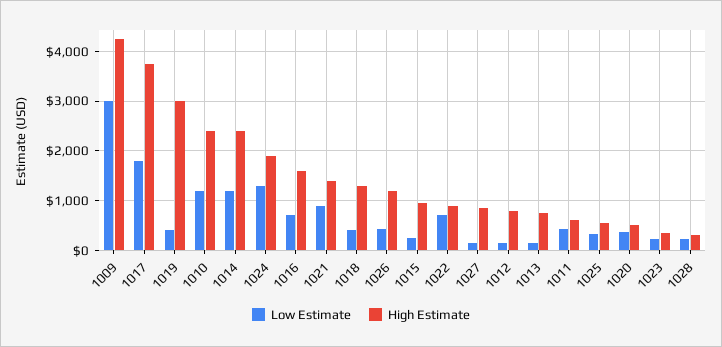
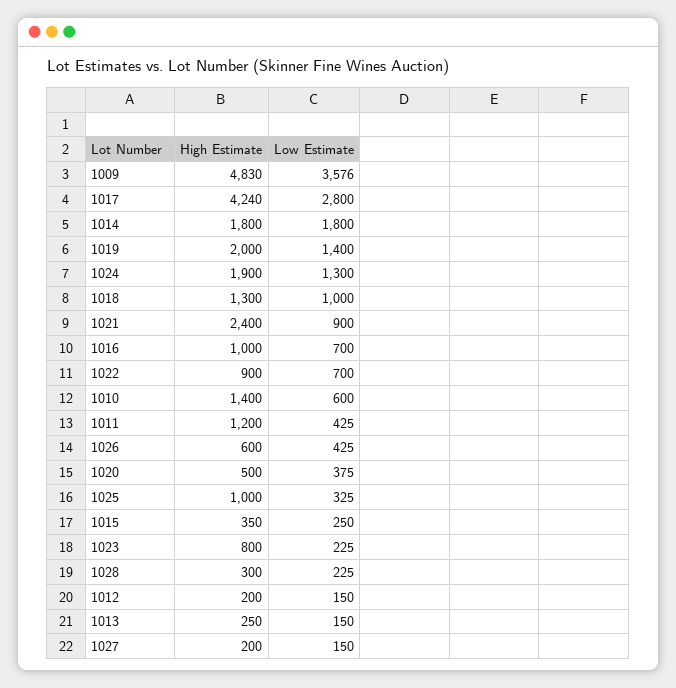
Low Estimate, 1009: 3000 -> 3576
High Estimate, 1009: 4200 -> 4830
Low Estimate, 1017: 1800 -> 2800
High Estimate, 1017: 3800 -> 4240
Low Estimate, 1019: 400 -> 1400
High Estimate, 1019: 3000 -> 2000
Low Estimate, 1010: 1200 -> 600
High Estimate, 1010: 2400 -> 1400
Low Estimate, 1014: 1200 -> 1800
High Estimate, 1014: 2400 -> 1800
High Estimate, 1016: 1600 -> 1000
High Estimate, 1021: 1400 -> 2400
Low Estimate, 1018: 400 -> 1000
High Estimate, 1026: 1200 -> 600
High Estimate, 1015: 1000 -> 350
High Estimate, 1027: 800 -> 200
High Estimate, 1012: 800 -> 200
High Estimate, 1013: 800 -> 250
High Estimate, 1011: 600 -> 1200
High Estimate, 1025: 600 -> 1000
High Estimate, 1023: 400 -> 800

